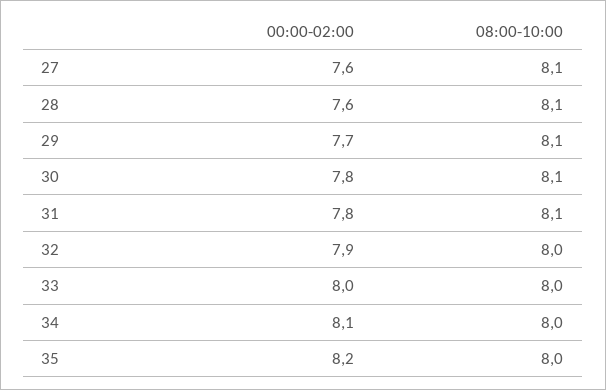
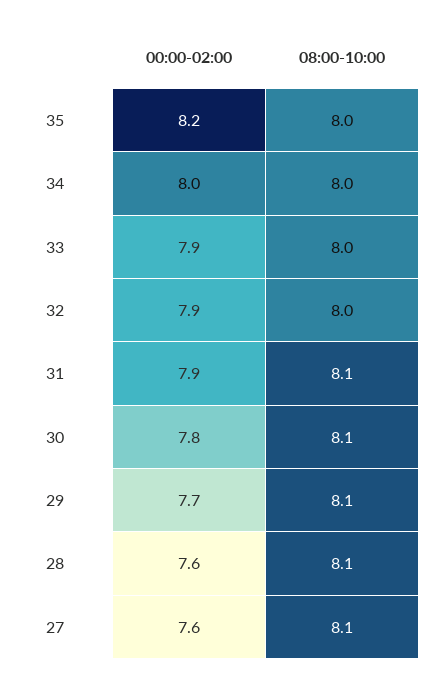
00:00-02:00, 31: 7.8 -> 7.9
00:00-02:00, 33: 8 -> 7.9
00:00-02:00, 34: 8.1 -> 8

